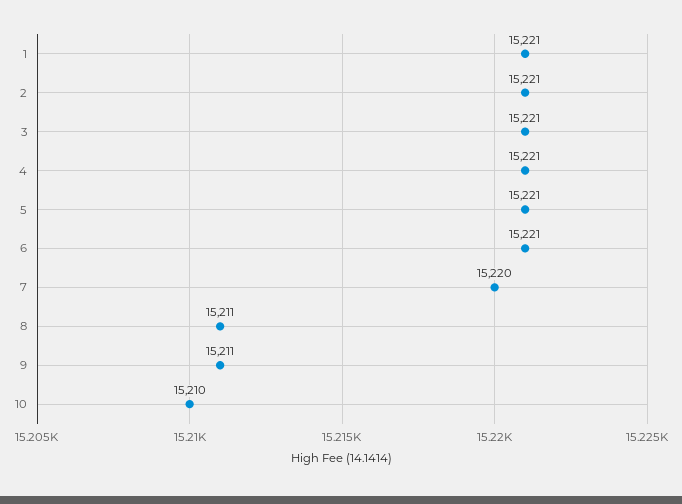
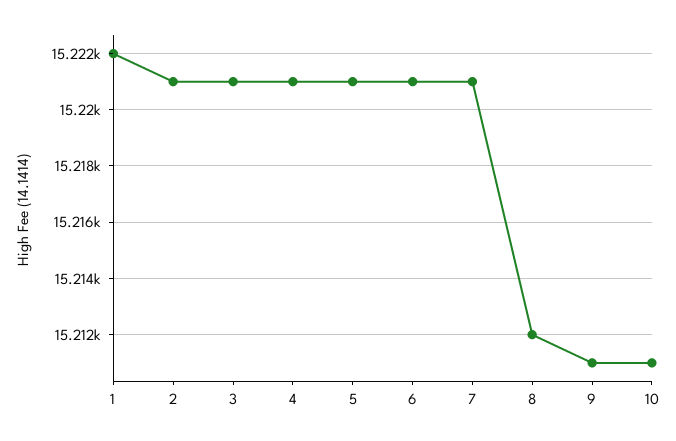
1: 15221 -> 15222
7: 15220 -> 15221
8: 15211 -> 15212
10: 15210 -> 15211

